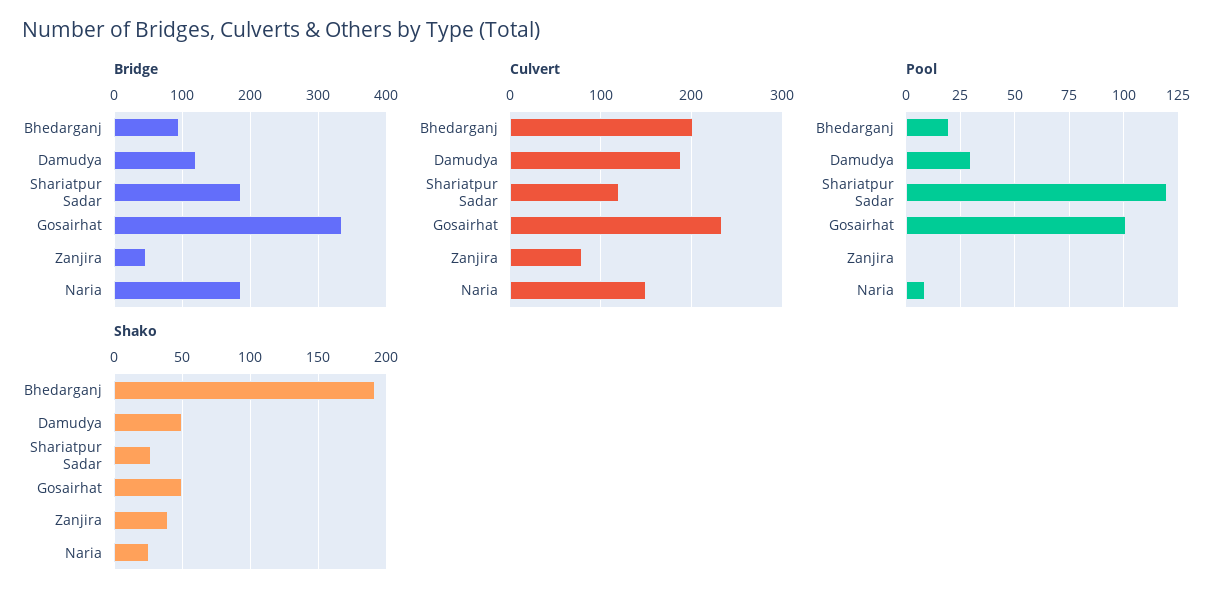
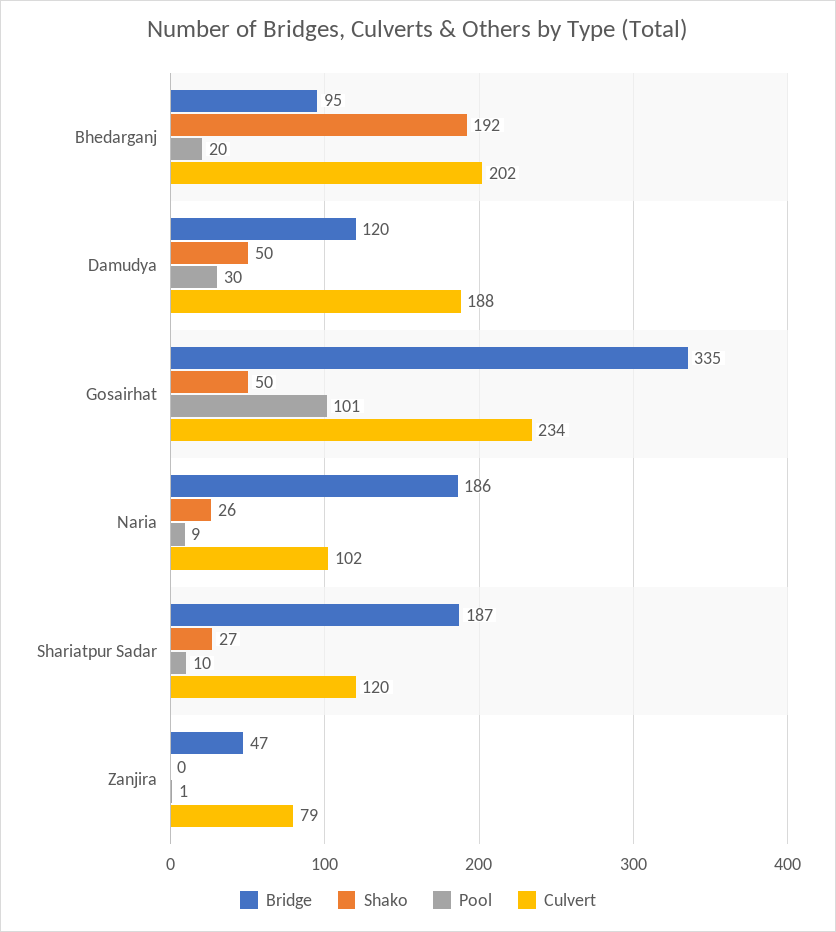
Culvert, Naria: 150 -> 102
Pool, Shariatpur Sadar: 120 -> 10
Shako, Zanjira: 40 -> 0

